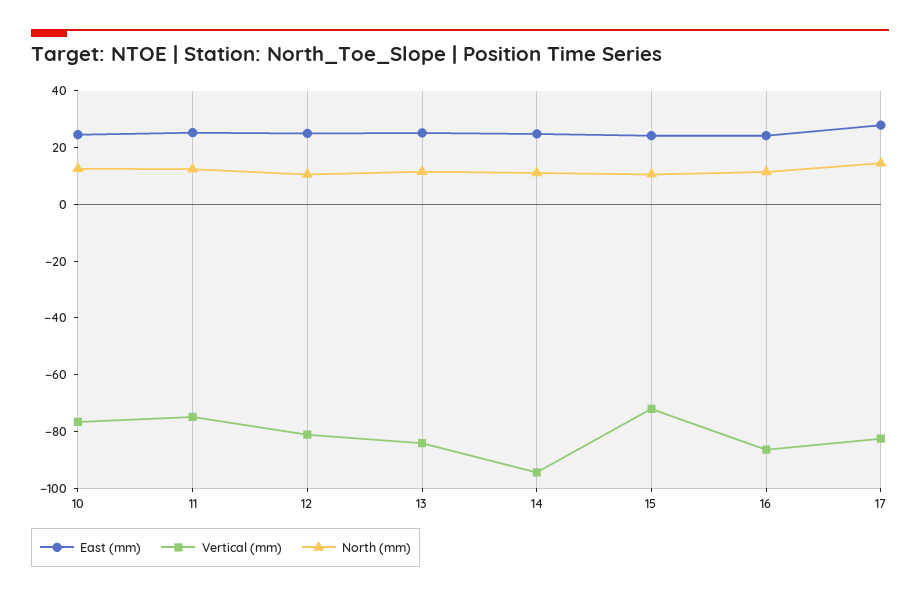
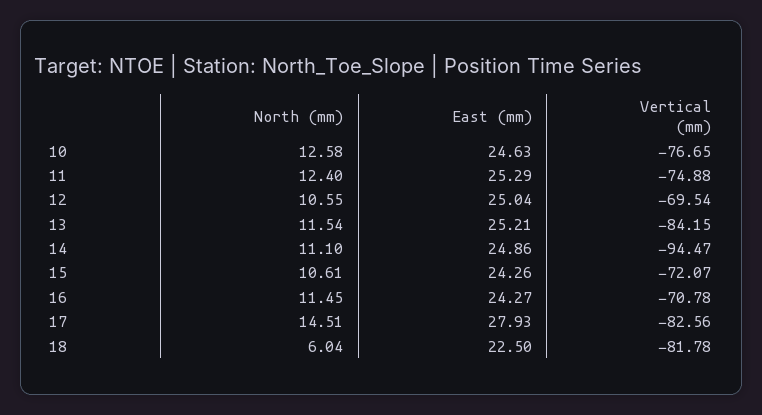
Vertical (mm), 12: -80 -> -69.54
Vertical (mm), 16: -85 -> -70.78
North (mm), 18: none -> 6.04
East (mm), 18: none -> 22.5
Vertical (mm), 18: none -> -81.78

